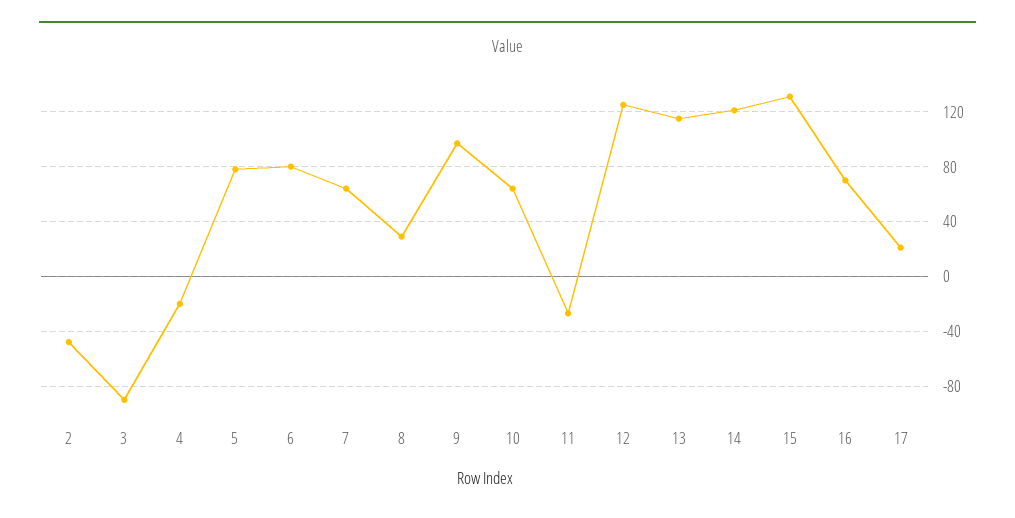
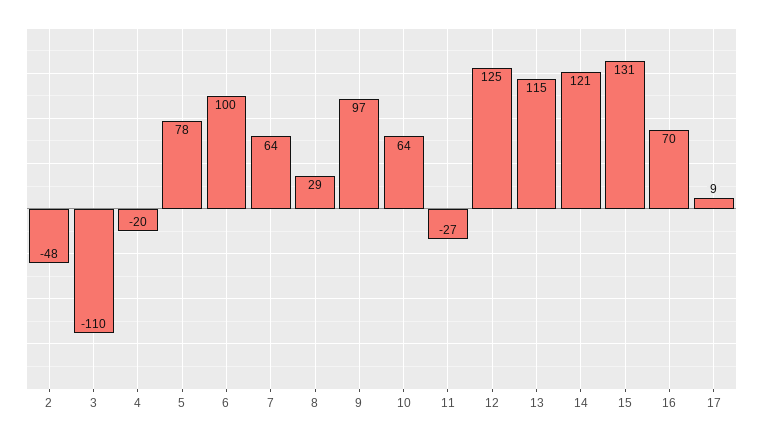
3: -90 -> -110
6: 80 -> 100
17: 20 -> 9

